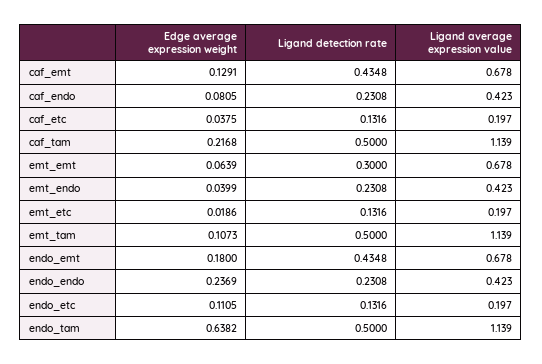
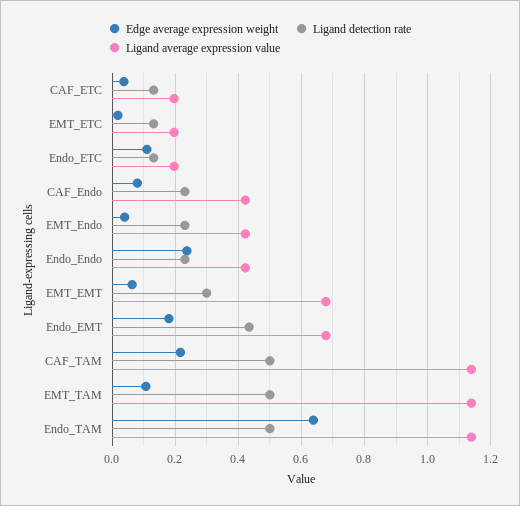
Edge average expression weight, caf_emt: 0.1291 -> none
Ligand detection rate, caf_emt: 0.4348 -> none
Ligand average expression value, caf_emt: 0.678 -> none

